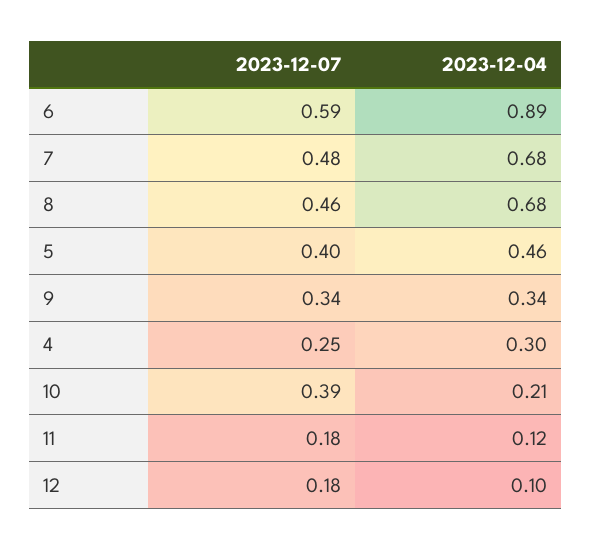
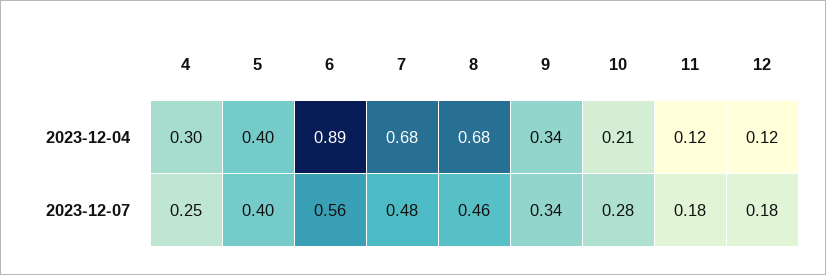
2023-12-07, 6: 0.59 -> 0.56
2023-12-04, 5: 0.46 -> 0.4
2023-12-07, 10: 0.39 -> 0.28
2023-12-04, 12: 0.1 -> 0.12

